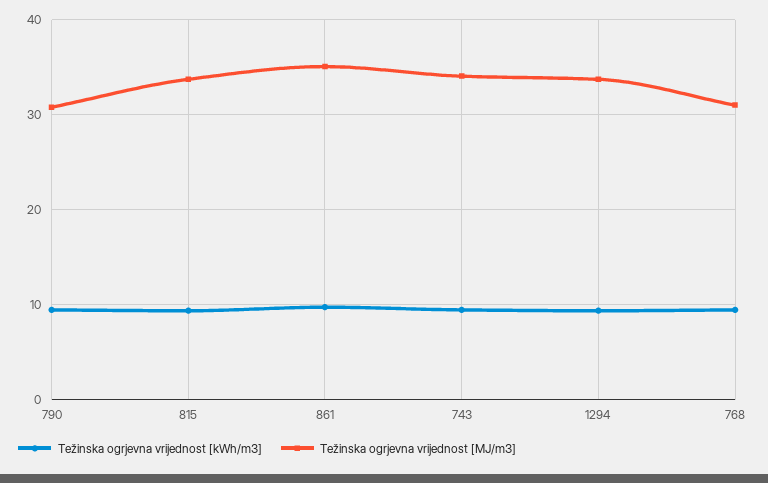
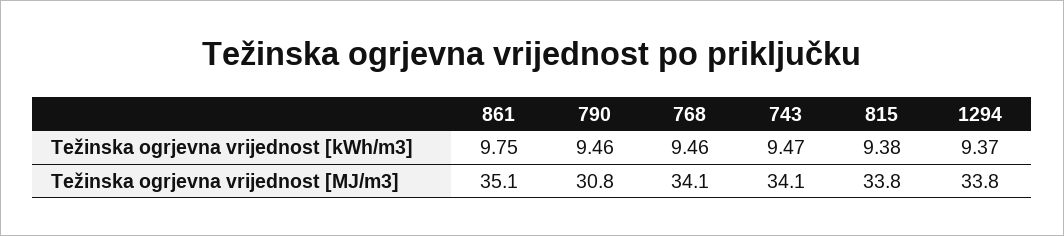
Težinska ogrjevna vrijednost [MJ/m3], 768: 31 -> 34.1

